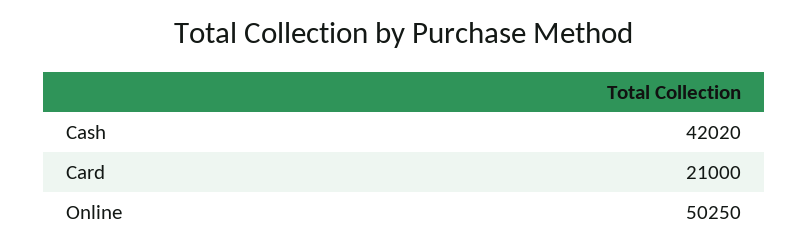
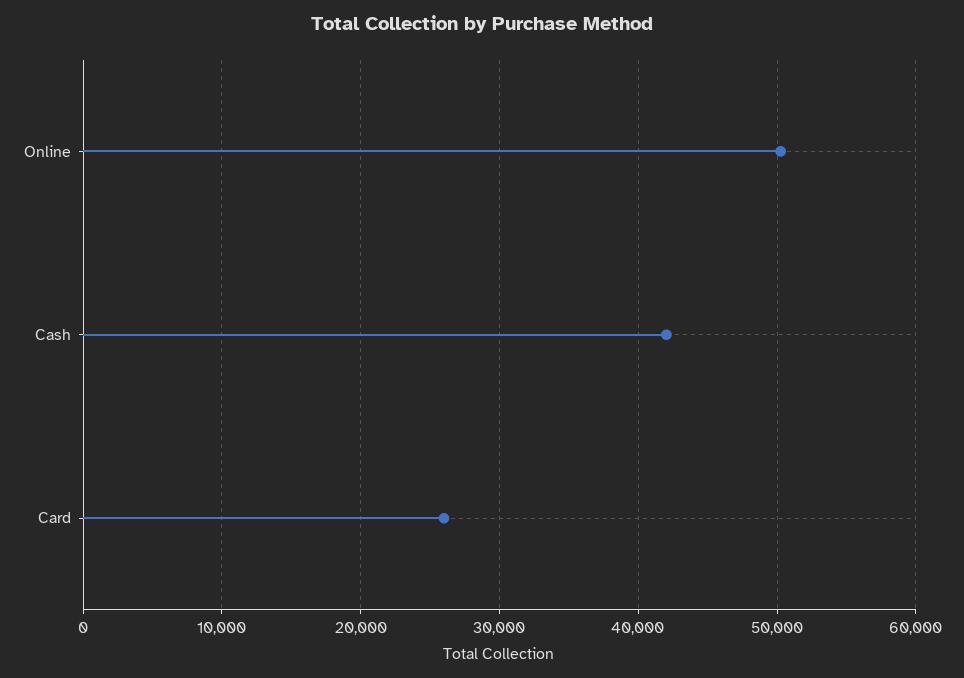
Card: 21000 -> 26000

